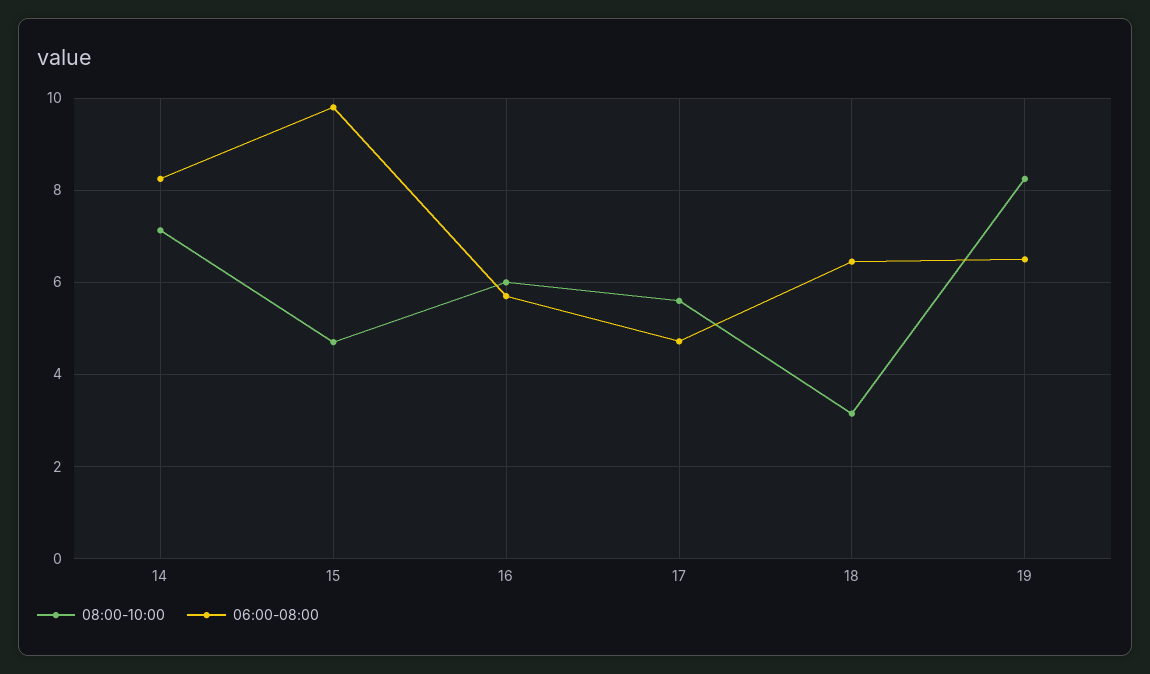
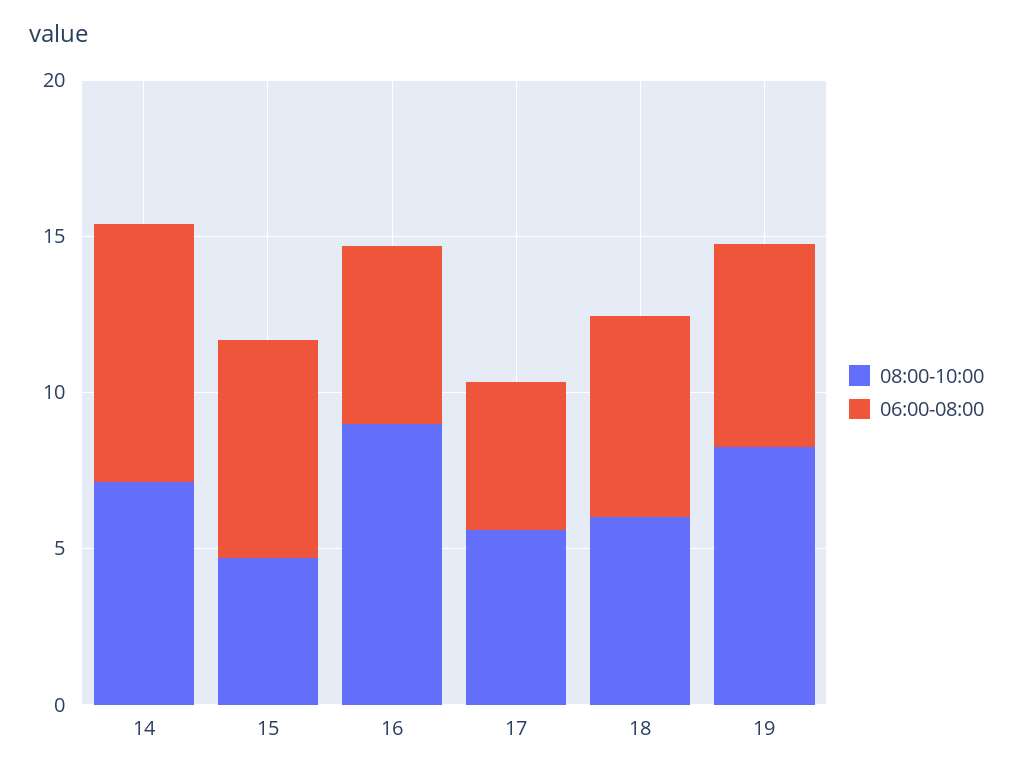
06:00-08:00, 15: 9.8 -> 7
08:00-10:00, 16: 6 -> 9
08:00-10:00, 18: 3.2 -> 6

